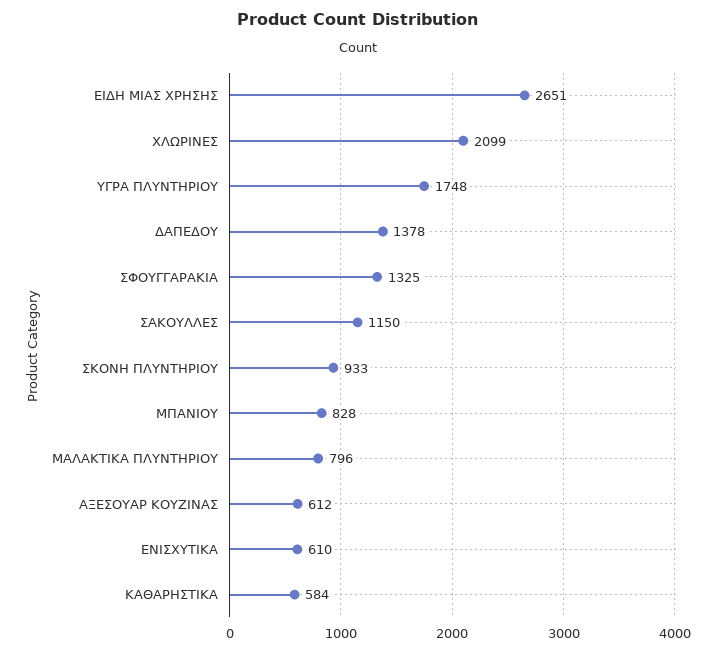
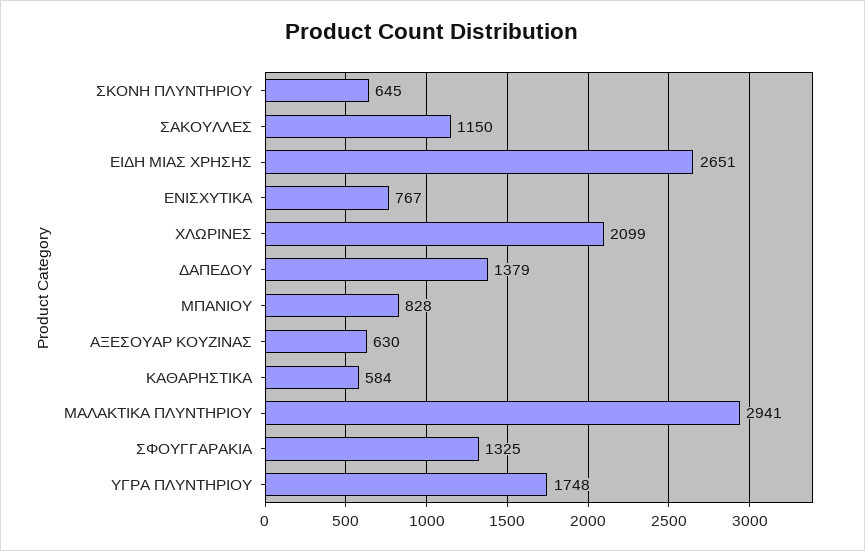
ΔΑΠΕΔΟΥ: 1378 -> 1379
ΣΚΟΝΗ ΠΛΥΝΤΗΡΙΟΥ: 933 -> 645
ΜΑΛΑΚΤΙΚΑ ΠΛΥΝΤΗΡΙΟΥ: 796 -> 2941
ΑΞΕΣΟΥΑΡ ΚΟΥΖΙΝΑΣ: 612 -> 630
ΕΝΙΣΧΥΤΙΚΑ: 610 -> 767

